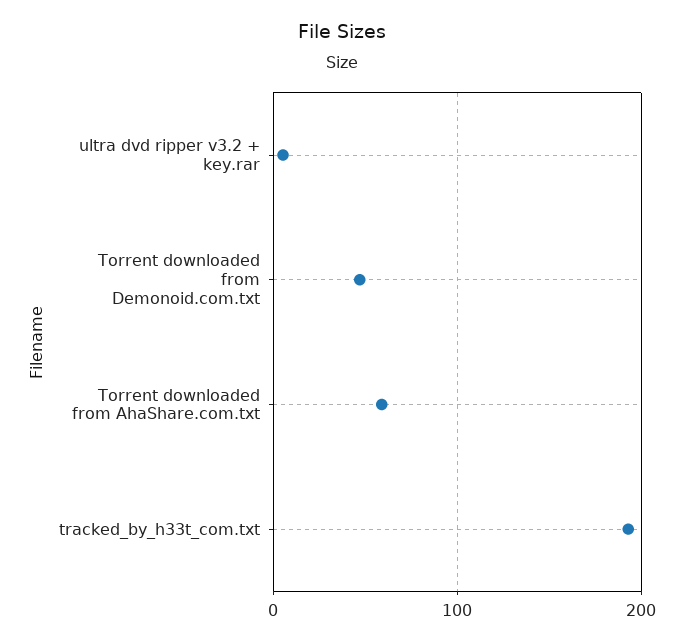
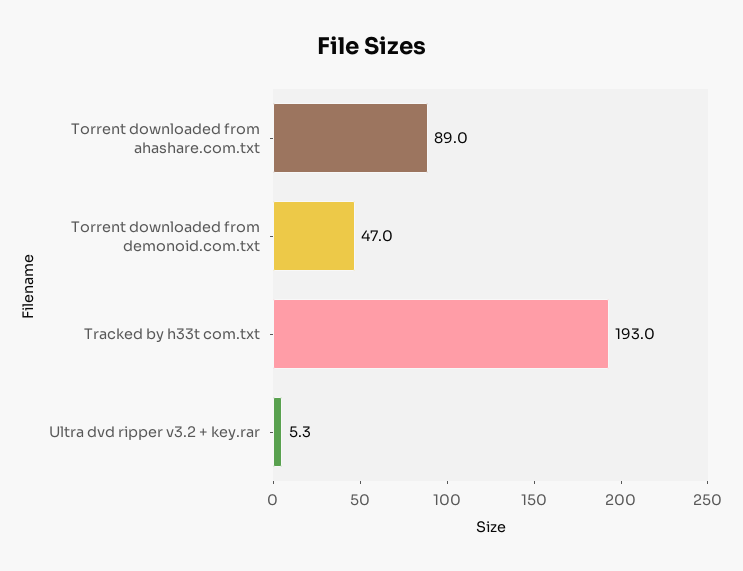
Torrent downloaded from AhaShare.com.txt: 60 -> 89

